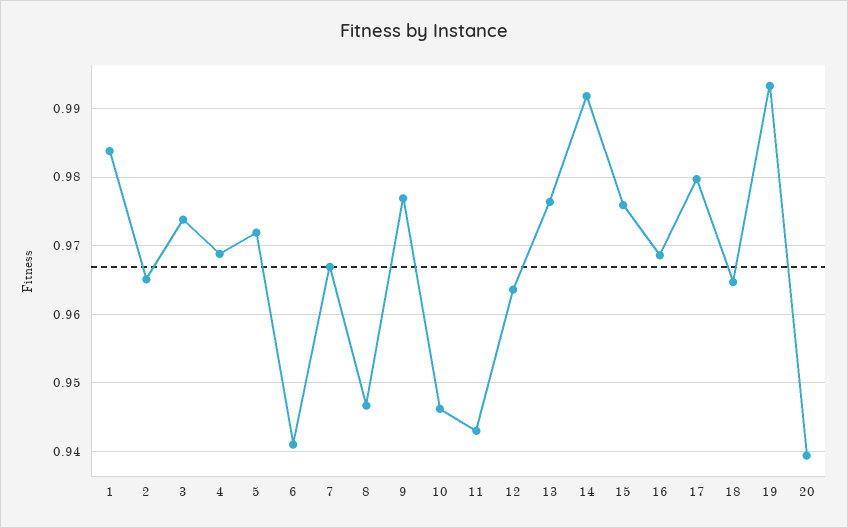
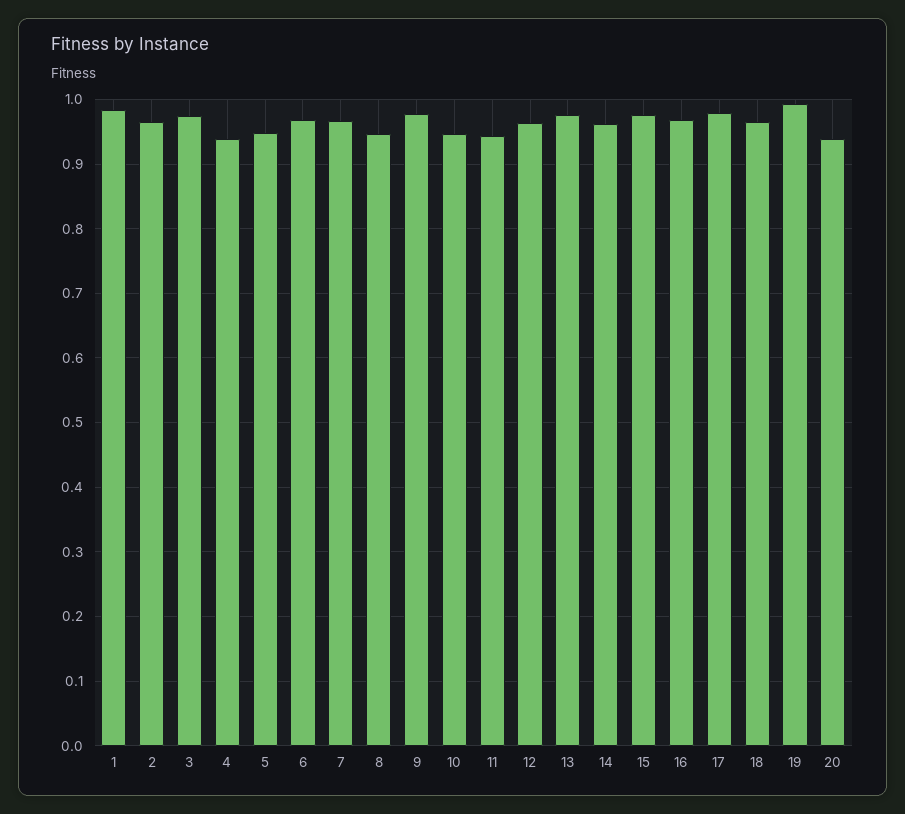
4: 0.969 -> 0.94
5: 0.972 -> 0.95
6: 0.941 -> 0.97
14: 0.992 -> 0.96

